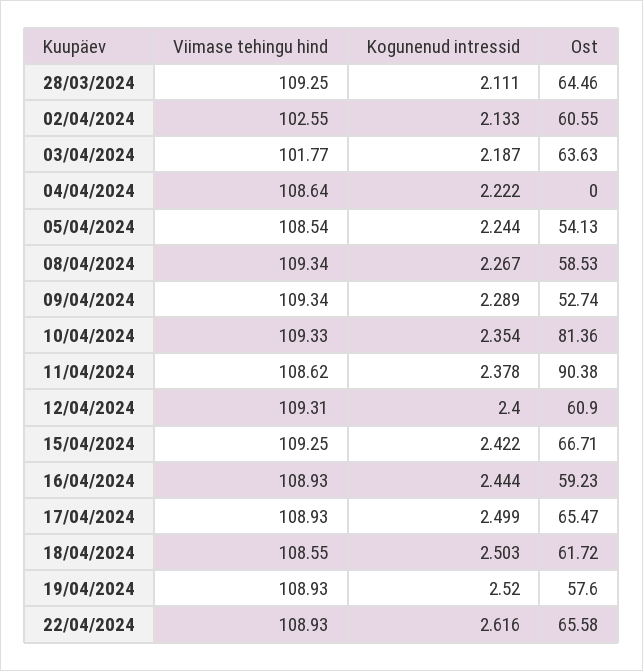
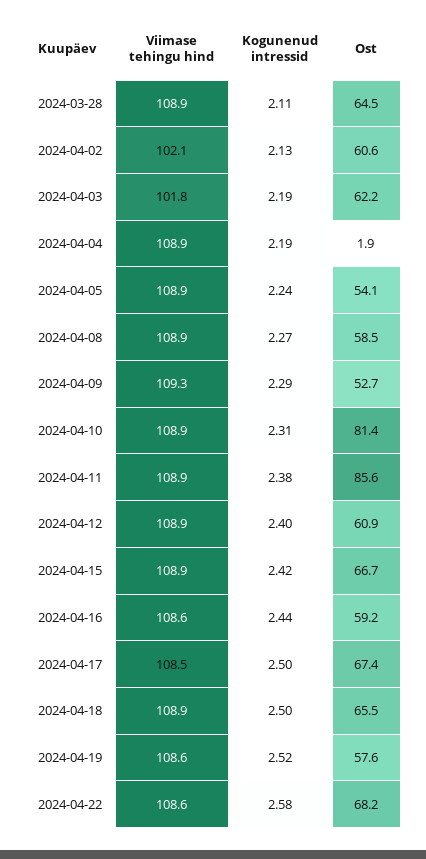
Viimase tehingu hind, 28/03/2024: 109.25 -> 108.9
Viimase tehingu hind, 02/04/2024: 102.55 -> 102.1
Ost, 03/04/2024: 63.63 -> 62.2
Viimase tehingu hind, 04/04/2024: 108.64 -> 108.9
Kogunenud intressid, 04/04/2024: 2.222 -> 2.19
Ost, 04/04/2024: 0 -> 1.9
Viimase tehingu hind, 05/04/2024: 108.54 -> 108.9
Viimase tehingu hind, 08/04/2024: 109.34 -> 108.9
Viimase tehingu hind, 10/04/2024: 109.33 -> 108.9
Kogunenud intressid, 10/04/2024: 2.354 -> 2.31
Viimase tehingu hind, 11/04/2024: 108.62 -> 108.9
Ost, 11/04/2024: 90.38 -> 85.6
Viimase tehingu hind, 12/04/2024: 109.31 -> 108.9
Viimase tehingu hind, 15/04/2024: 109.25 -> 108.9
Viimase tehingu hind, 16/04/2024: 108.93 -> 108.6
Viimase tehingu hind, 17/04/2024: 108.93 -> 108.5
Ost, 17/04/2024: 65.47 -> 67.4
Viimase tehingu hind, 18/04/2024: 108.55 -> 108.9
Ost, 18/04/2024: 61.72 -> 65.5
Viimase tehingu hind, 19/04/2024: 108.93 -> 108.6
Viimase tehingu hind, 22/04/2024: 108.93 -> 108.6
Kogunenud intressid, 22/04/2024: 2.616 -> 2.58
Ost, 22/04/2024: 65.58 -> 68.2

